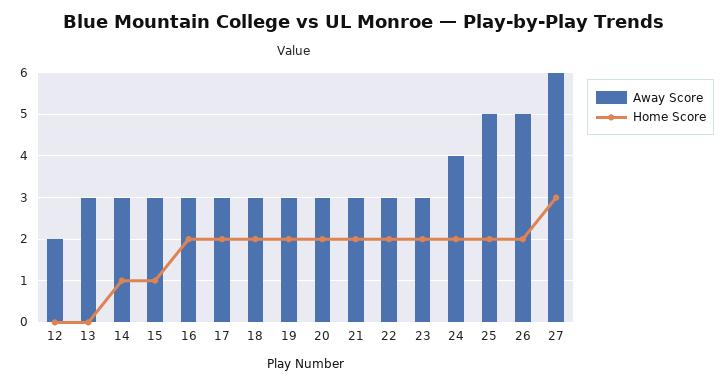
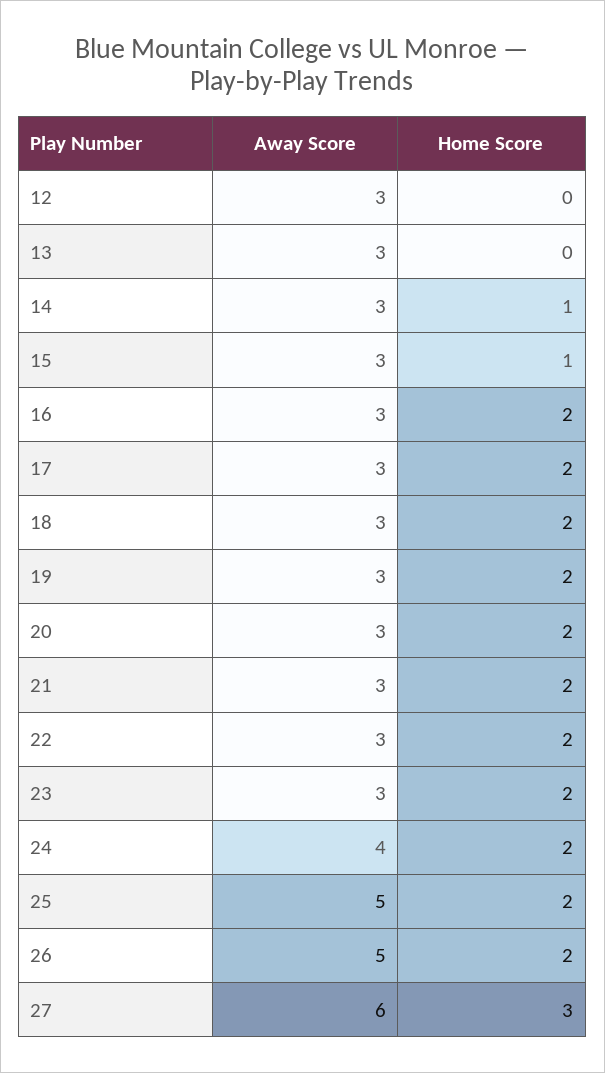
Away Score, 12: 2 -> 3

